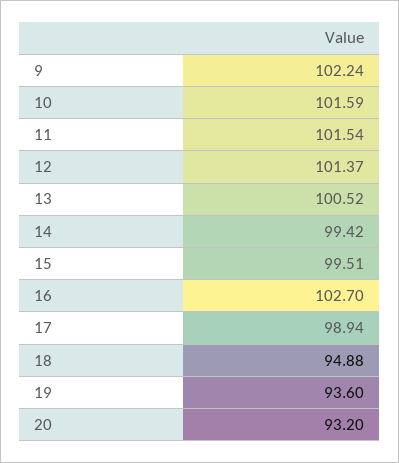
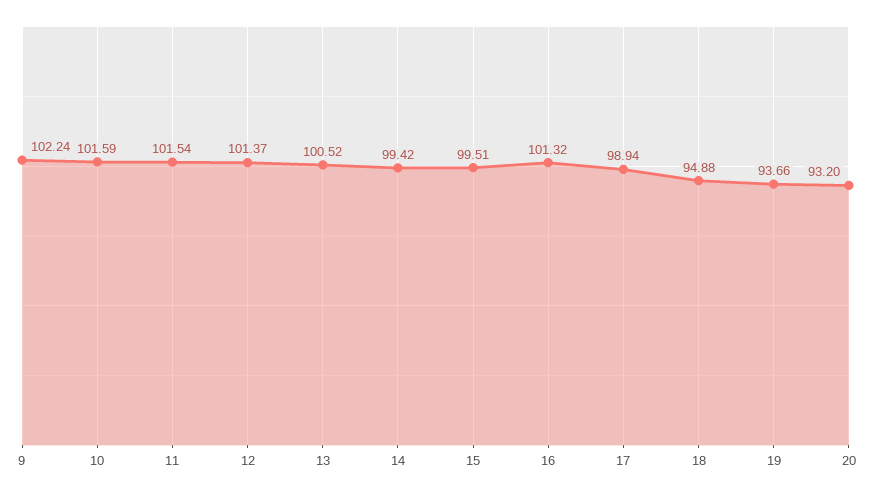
16: 102.7 -> 101.32
19: 93.6 -> 93.66

